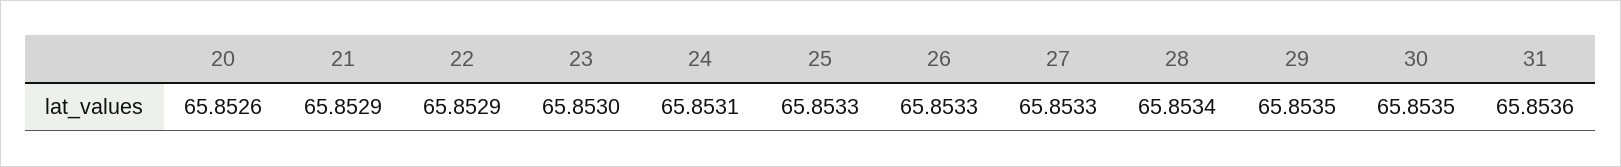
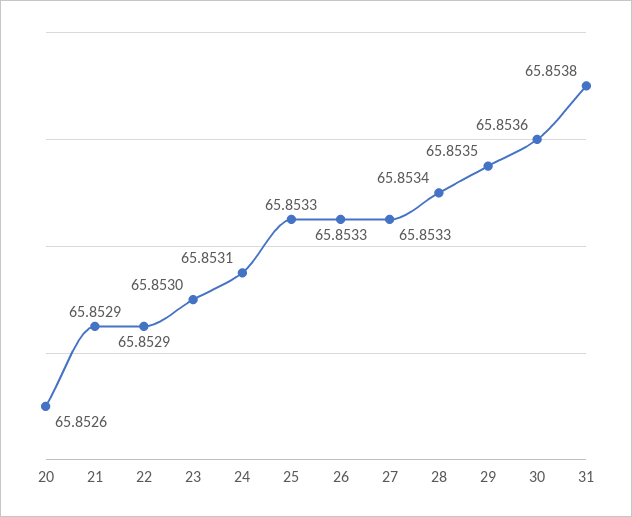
30: 65.8535 -> 65.8536
31: 65.8536 -> 65.8538

